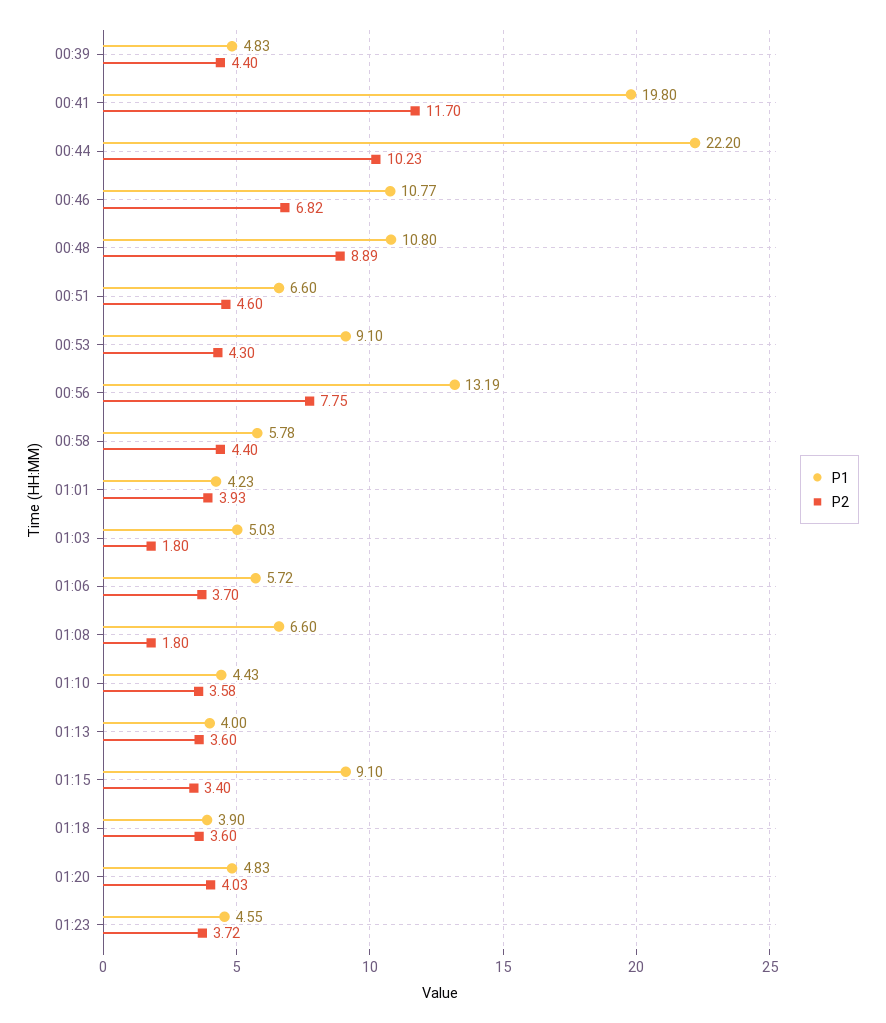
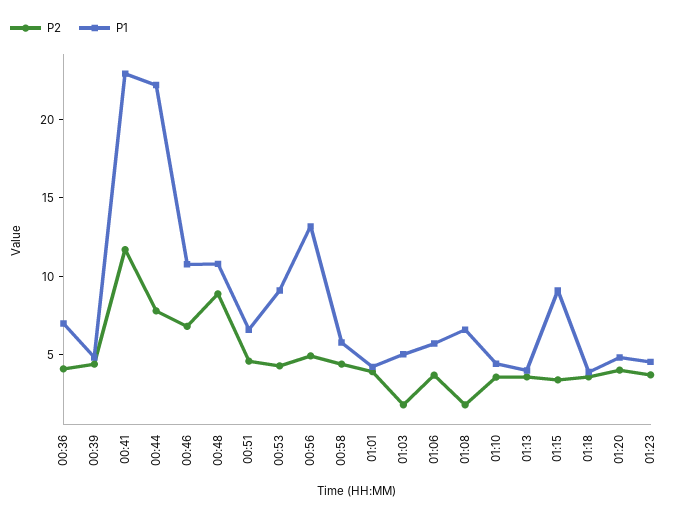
P1, 00:41: 19.8 -> 23
P2, 00:44: 10.23 -> 8
P2, 00:56: 7.75 -> 5
P2, 00:36: none -> 4
P1, 00:36: none -> 7

